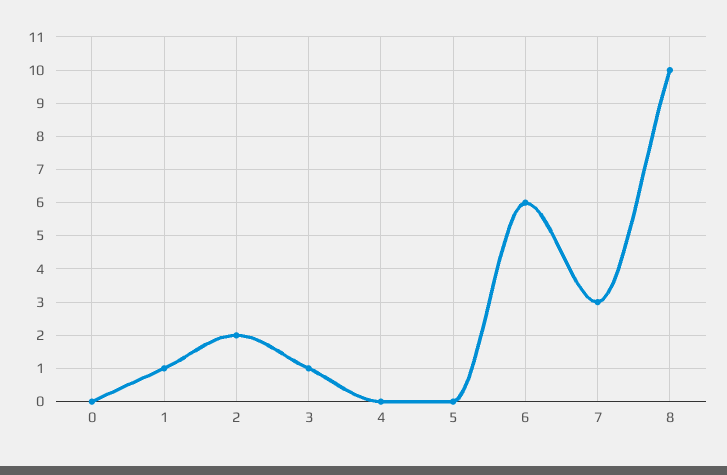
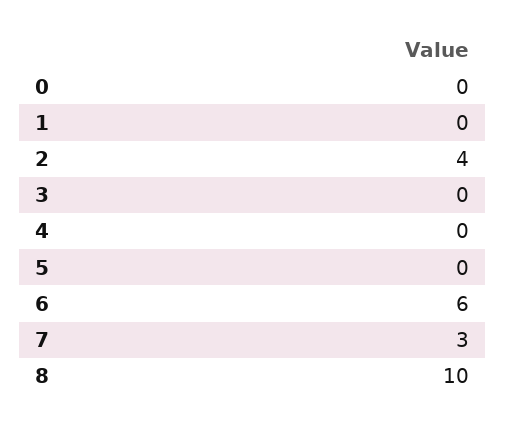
1: 1 -> 0
2: 2 -> 4
3: 1 -> 0

